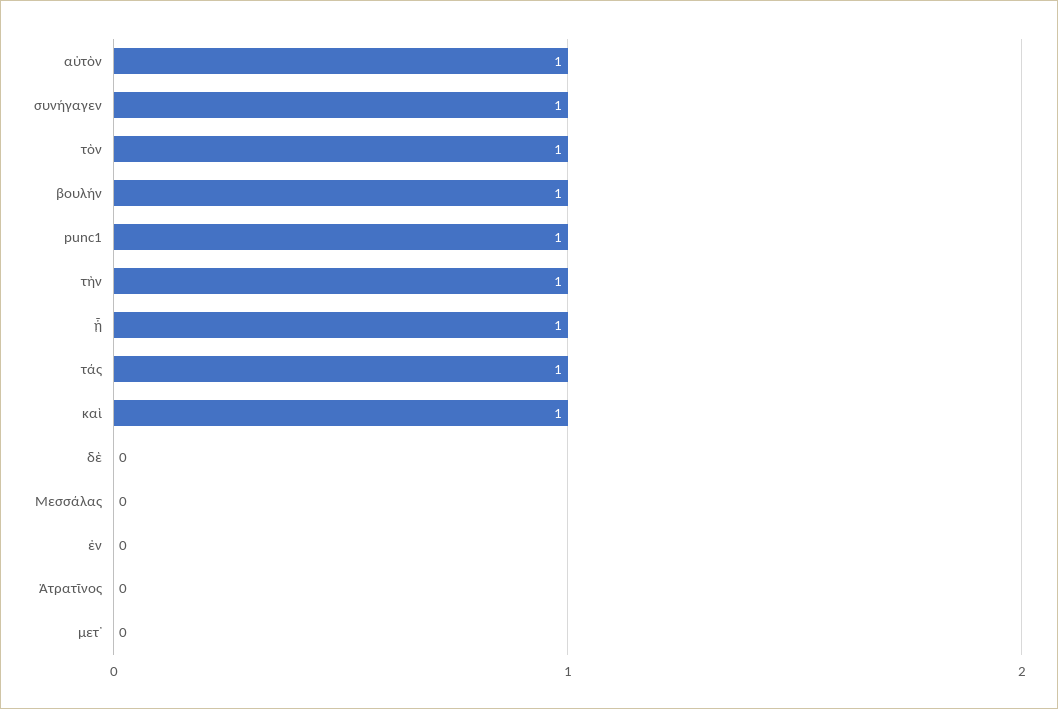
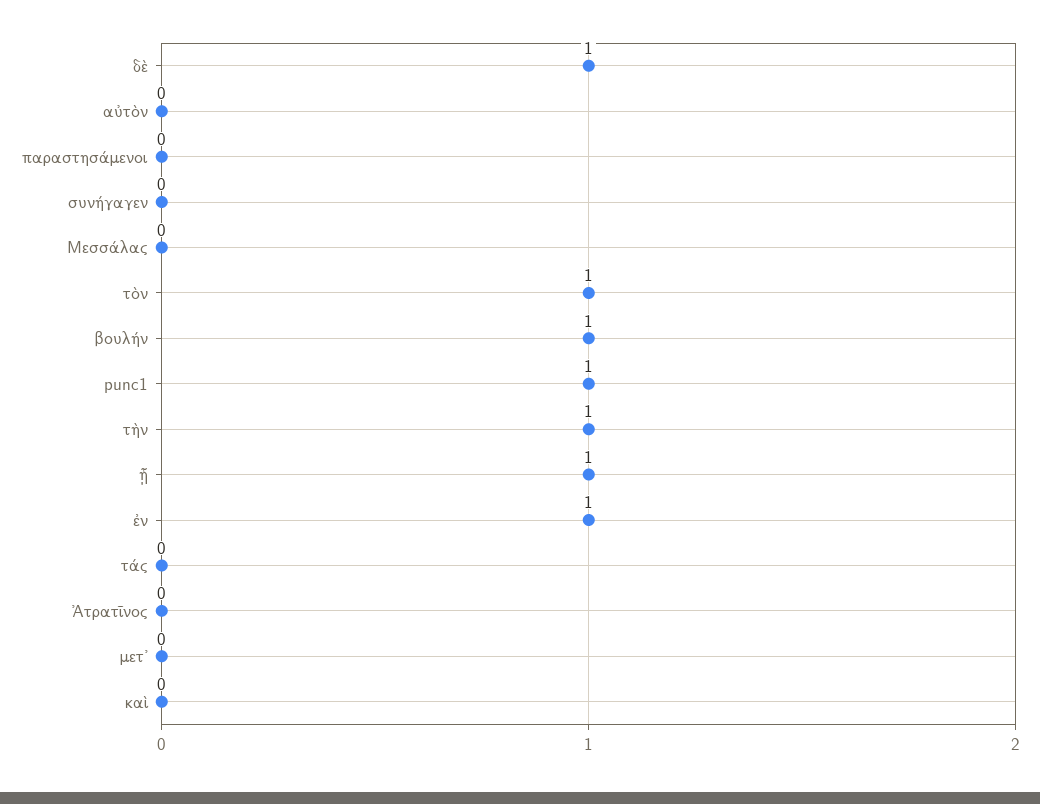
αὐτὸν: 1 -> 0
συνήγαγεν: 1 -> 0
τάς: 1 -> 0
καὶ: 1 -> 0
δὲ: 0 -> 1
ἐν: 0 -> 1
παραστησάμενοι: none -> 0

